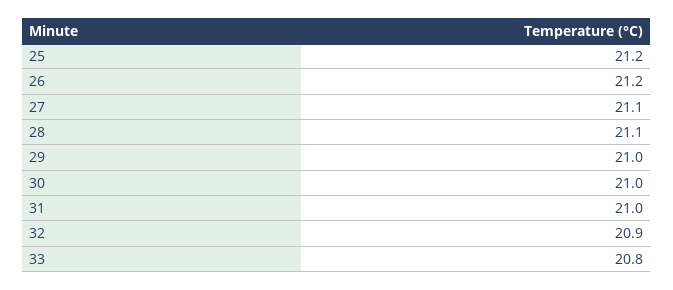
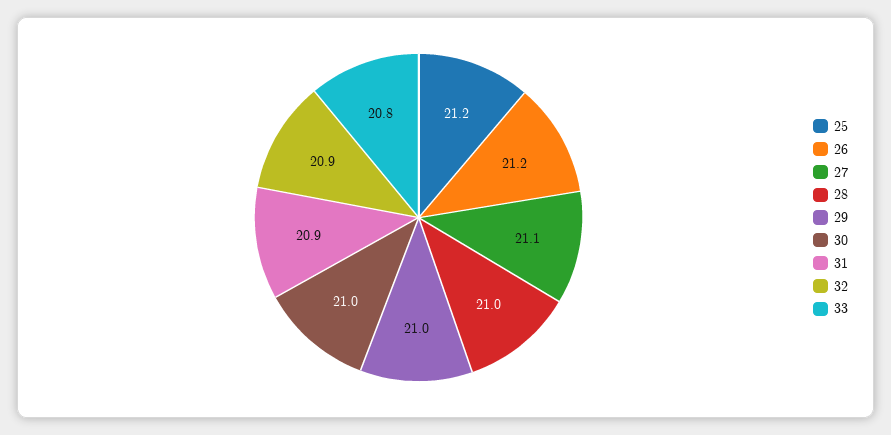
28: 21.1 -> 21
31: 21 -> 20.9

